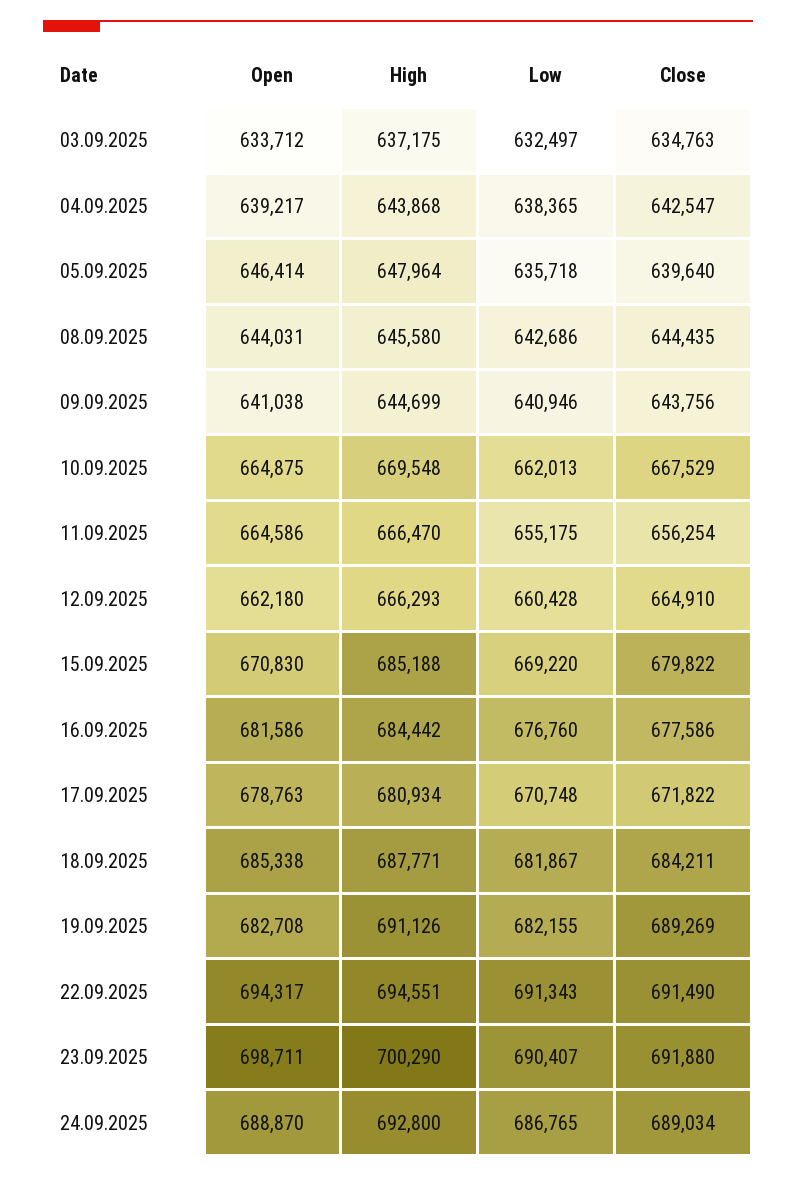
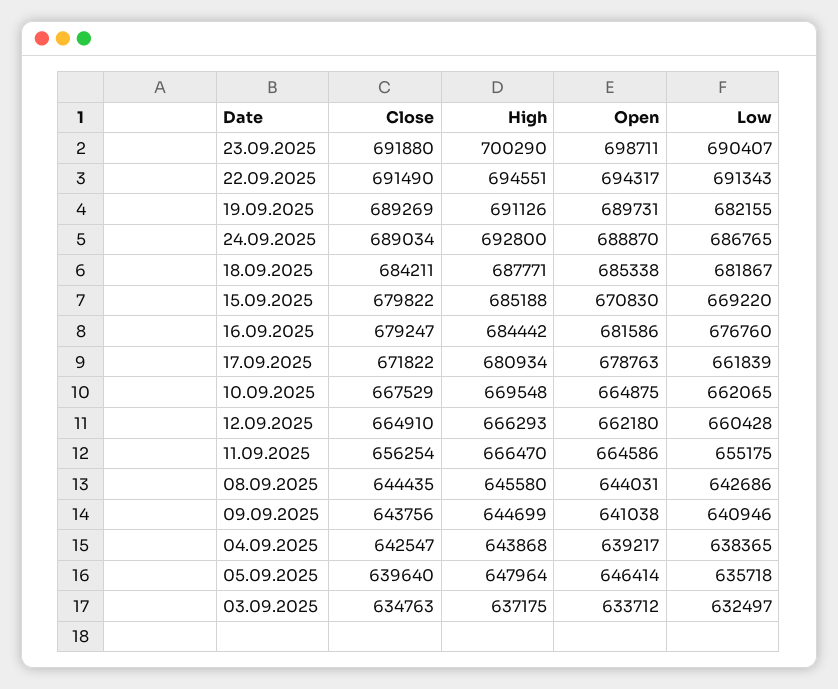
Low, 10.09.2025: 662013 -> 662065
Close, 16.09.2025: 677586 -> 679247
Low, 17.09.2025: 670748 -> 661839
Open, 19.09.2025: 682708 -> 689731

